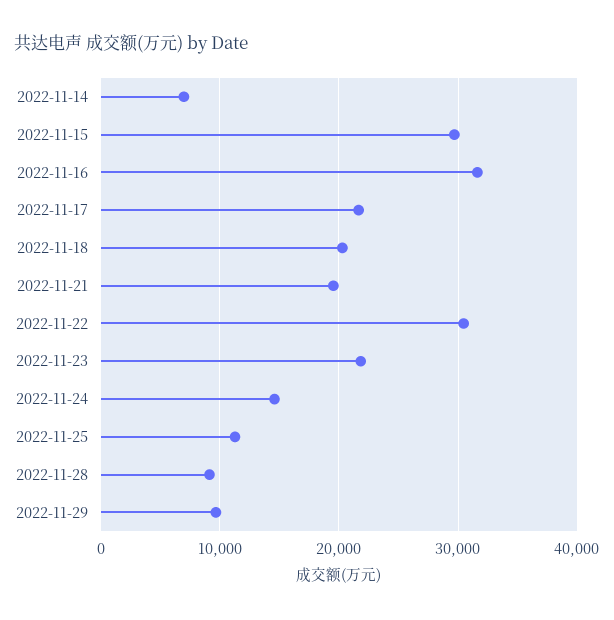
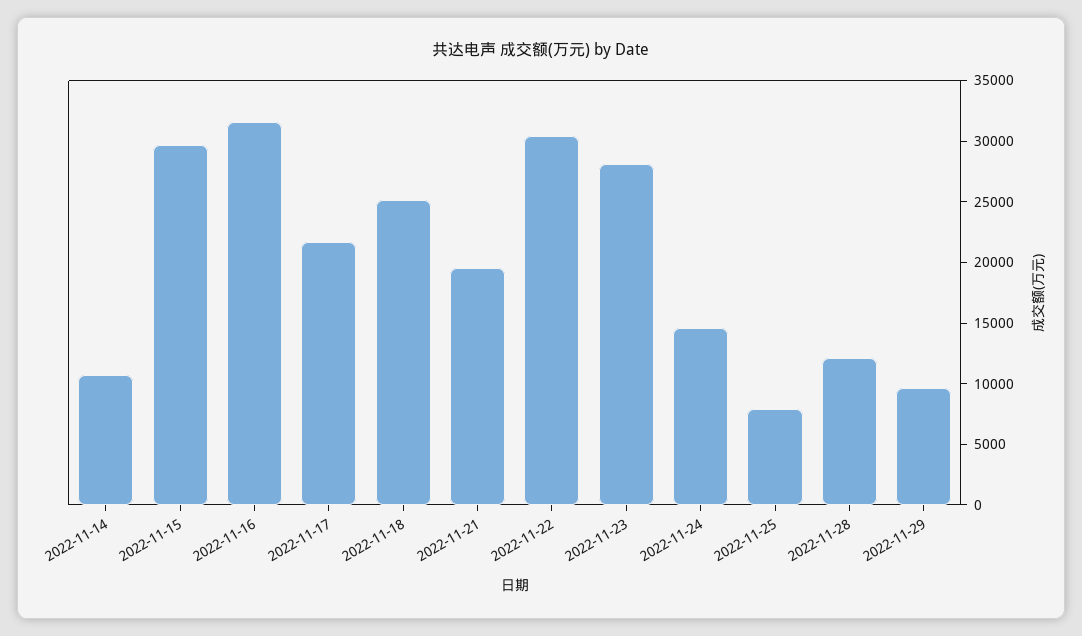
2022-11-14: 7000 -> 11000
2022-11-18: 20000 -> 25000
2022-11-23: 22000 -> 28000
2022-11-25: 11000 -> 8000
2022-11-28: 9000 -> 12000

